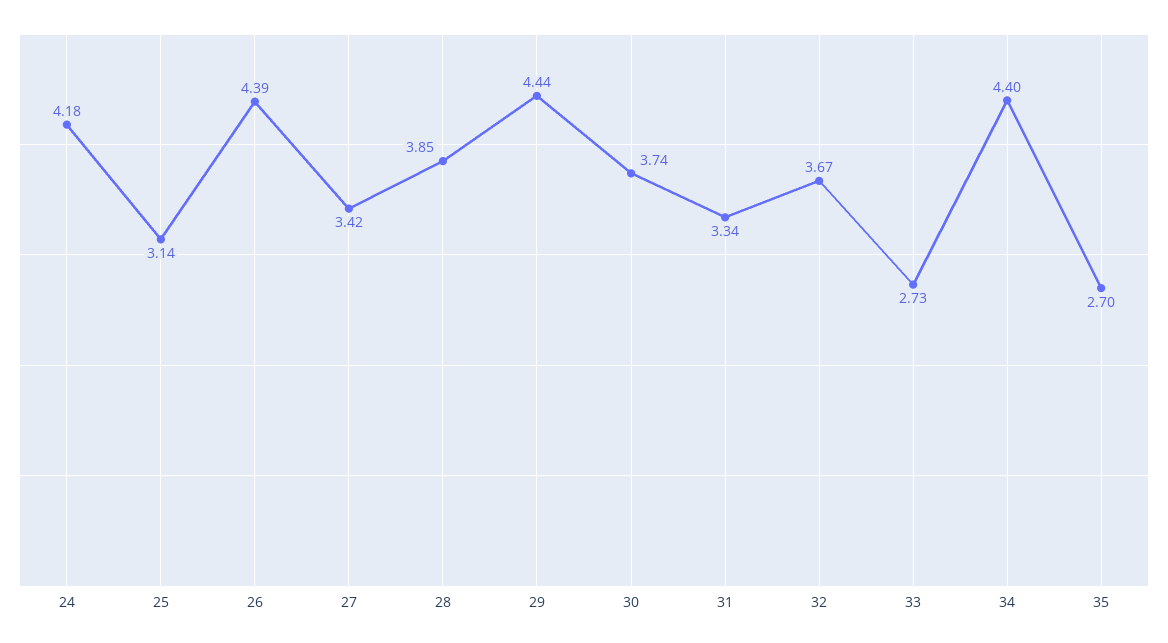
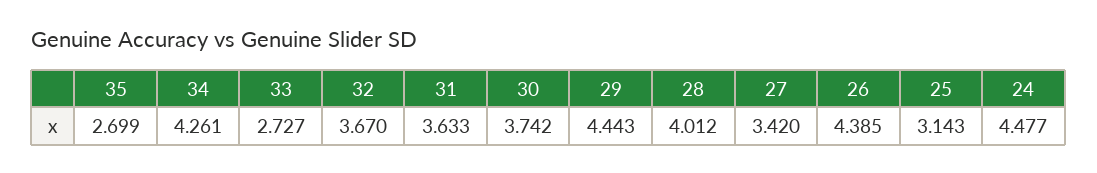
24: 4.18 -> 4.477
28: 3.85 -> 4.012
31: 3.34 -> 3.633
34: 4.4 -> 4.261

